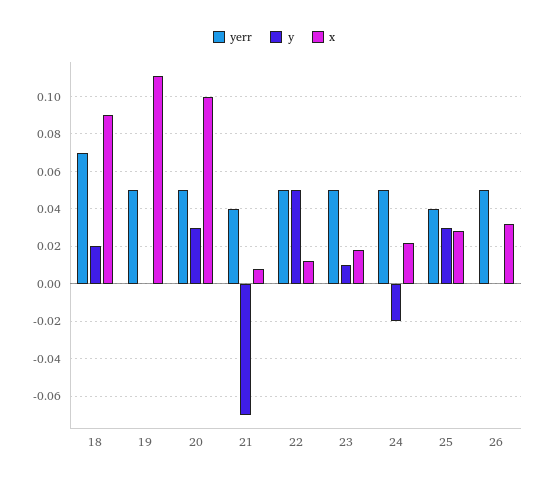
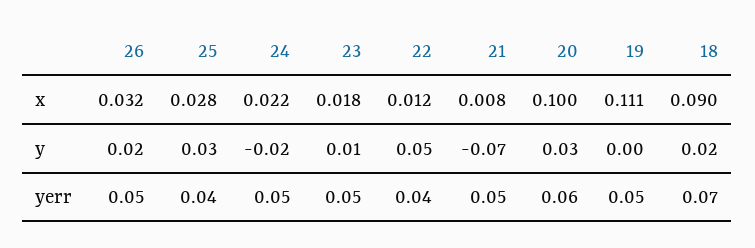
yerr, 20: 0.05 -> 0.06
yerr, 21: 0.04 -> 0.05
yerr, 22: 0.05 -> 0.04
y, 26: 0 -> 0.02

